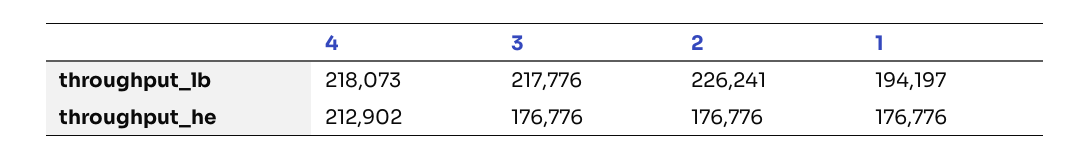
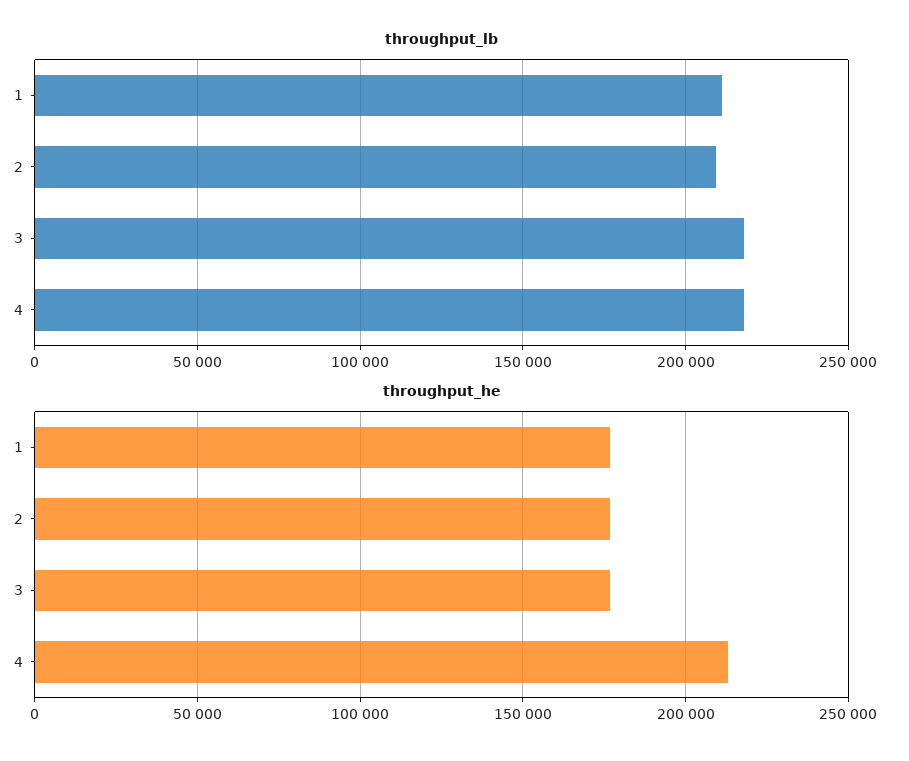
throughput_lb, 2: 226241 -> 210000
throughput_lb, 1: 194197 -> 210000

